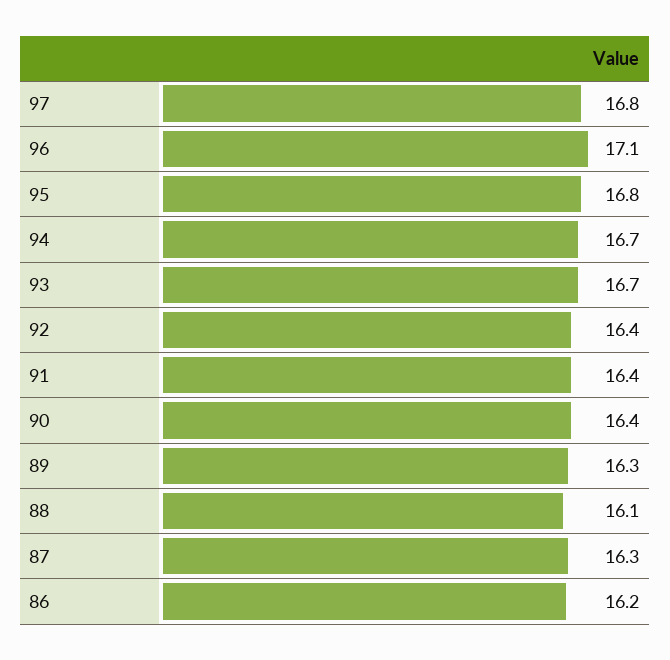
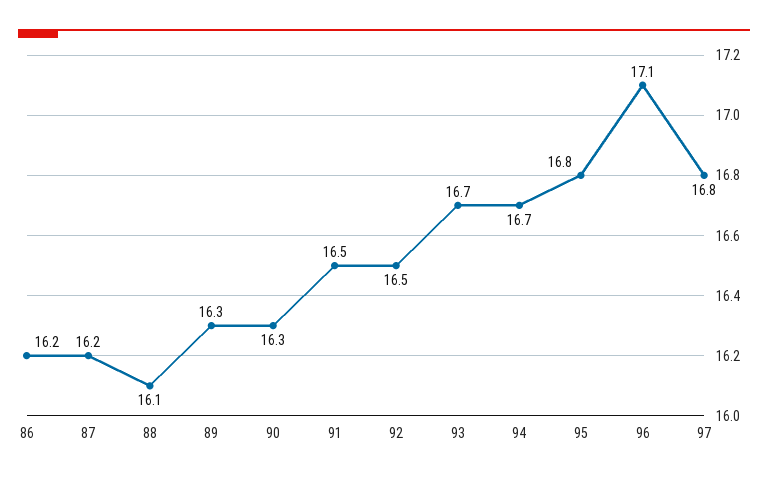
92: 16.4 -> 16.5
91: 16.4 -> 16.5
90: 16.4 -> 16.3
87: 16.3 -> 16.2

